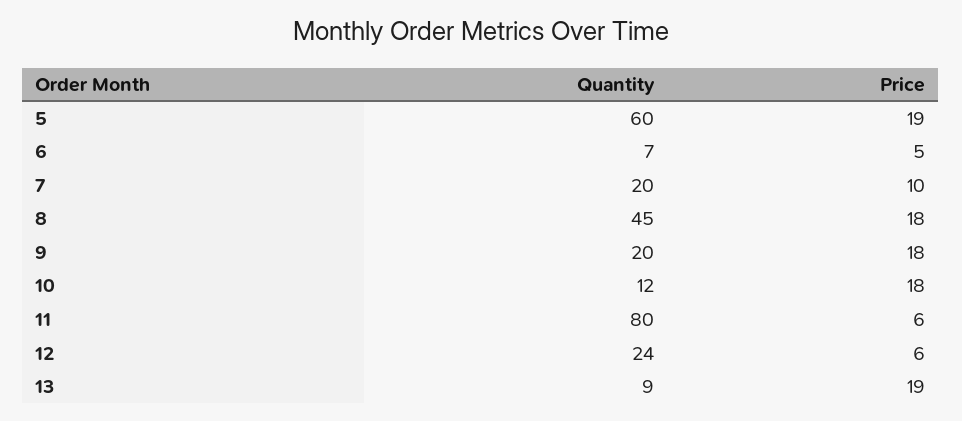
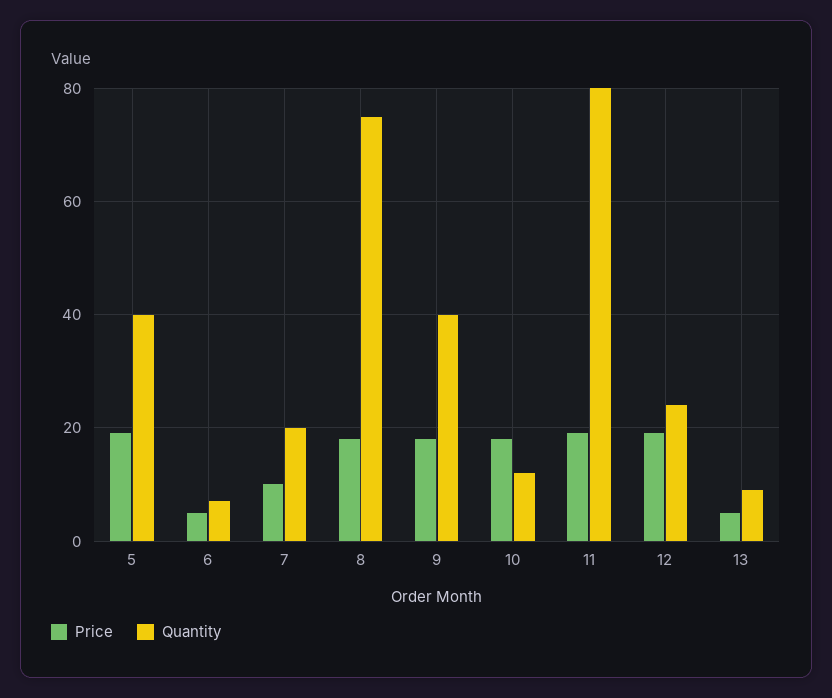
Quantity, 5: 60 -> 40
Quantity, 8: 45 -> 75
Quantity, 9: 20 -> 40
Price, 11: 6 -> 20
Price, 12: 6 -> 20
Price, 13: 19 -> 5

